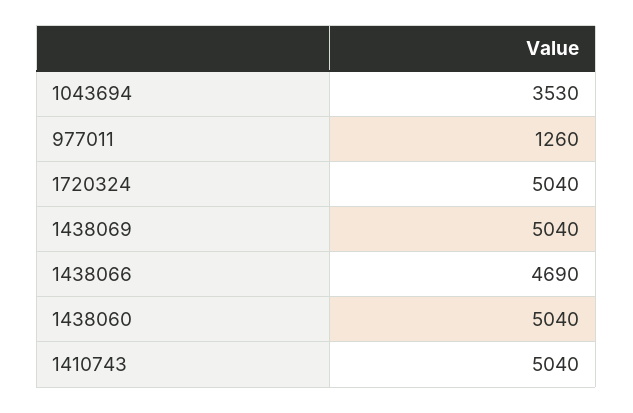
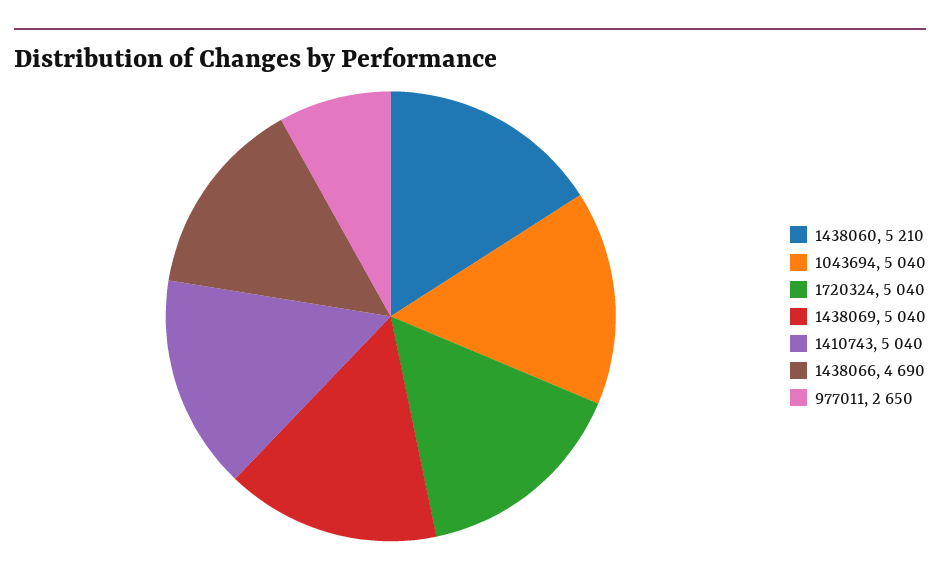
1043694: 3530 -> 5040
977011: 1260 -> 2650
1438060: 5040 -> 5210

